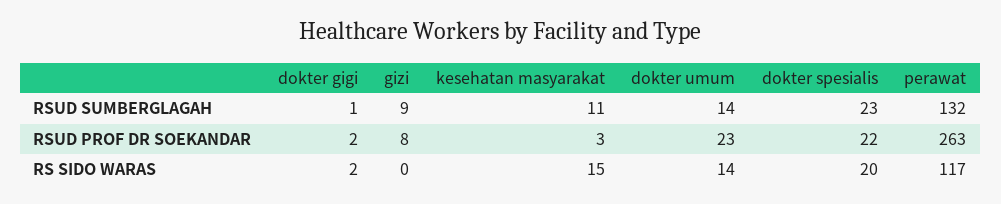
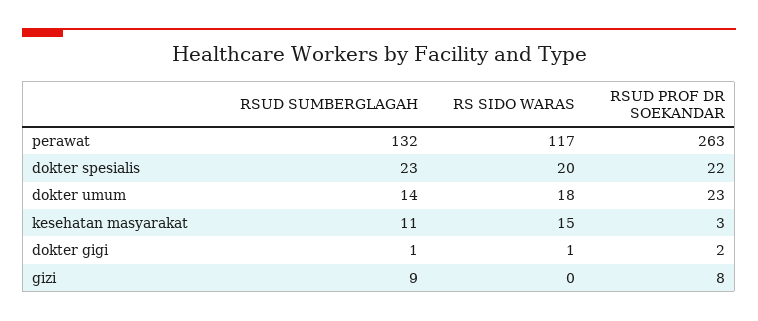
dokter gigi, RS SIDO WARAS: 2 -> 1
dokter umum, RS SIDO WARAS: 14 -> 18

